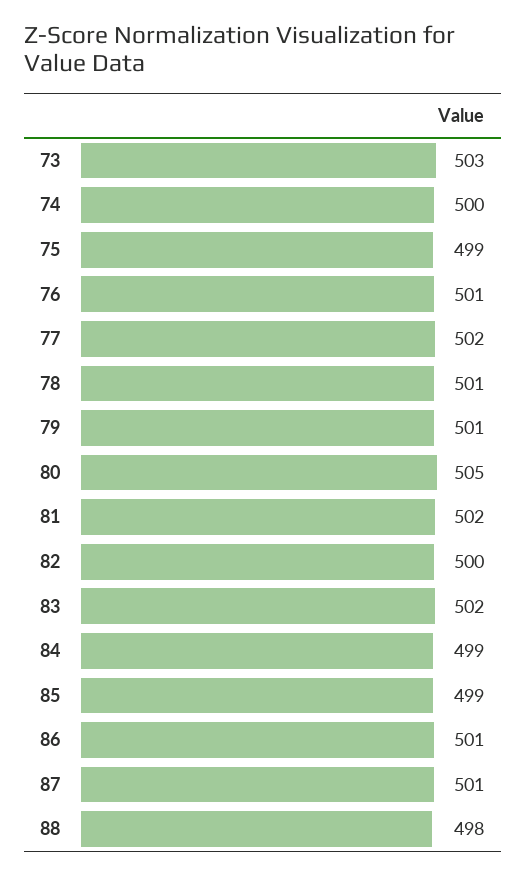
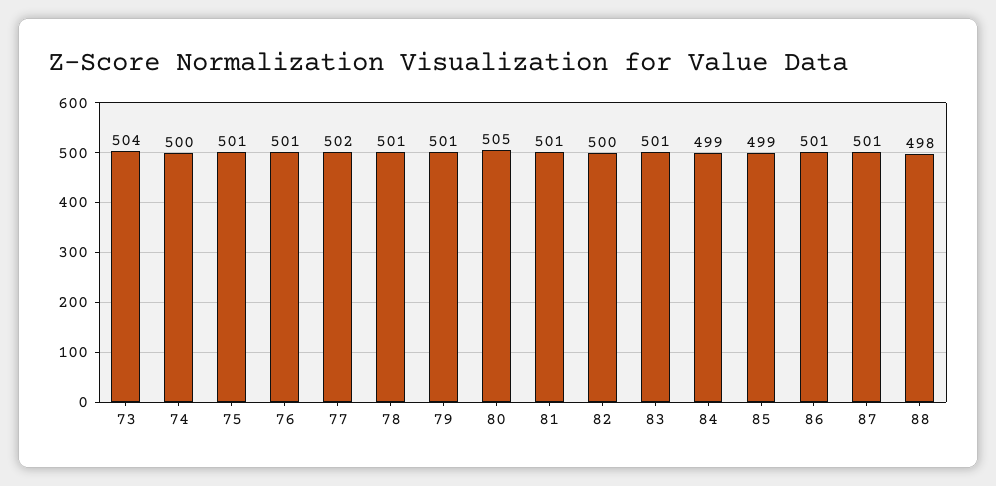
73: 503 -> 504
75: 499 -> 501
81: 502 -> 501
83: 502 -> 501

